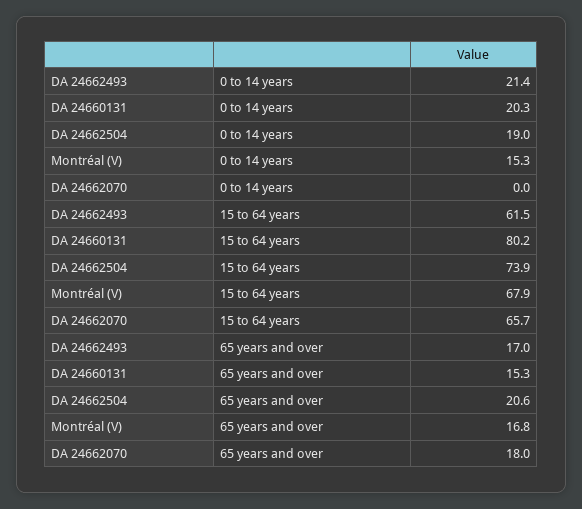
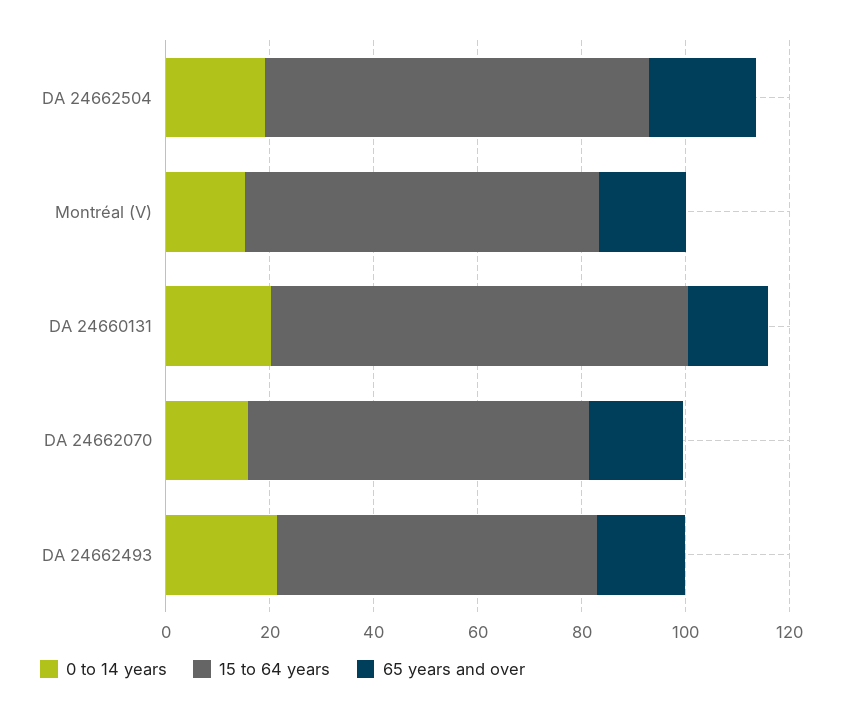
0 to 14 years, DA 24662070: 0 -> 15

